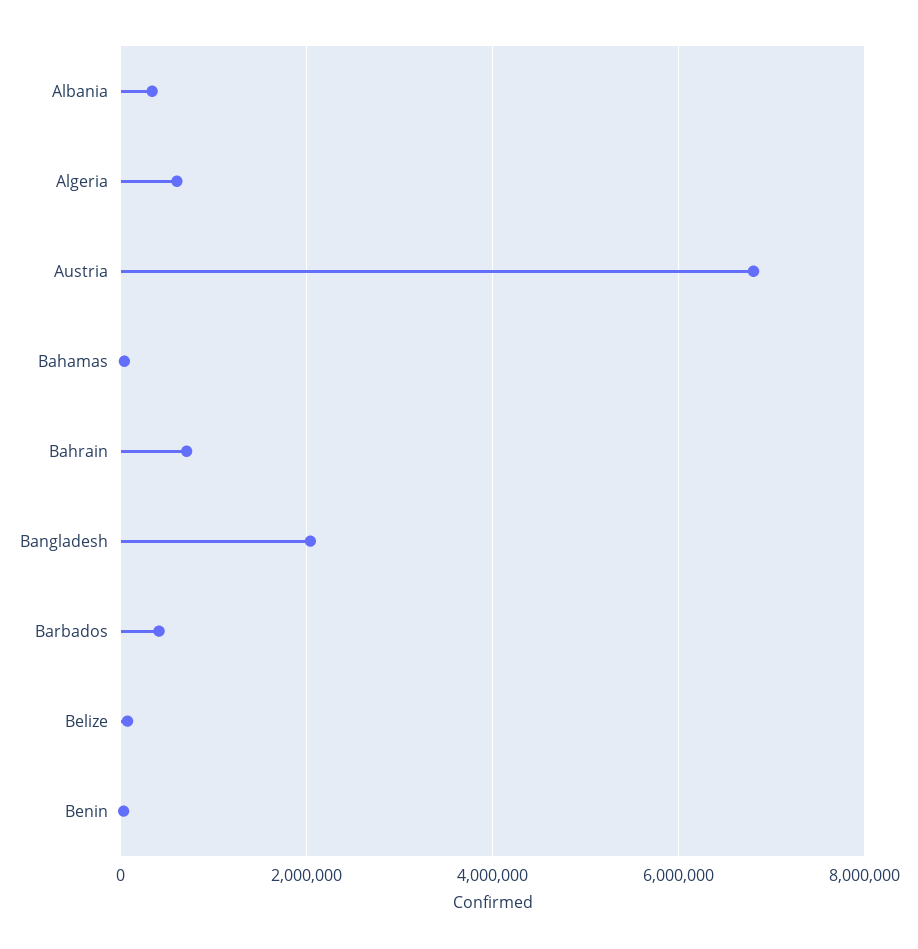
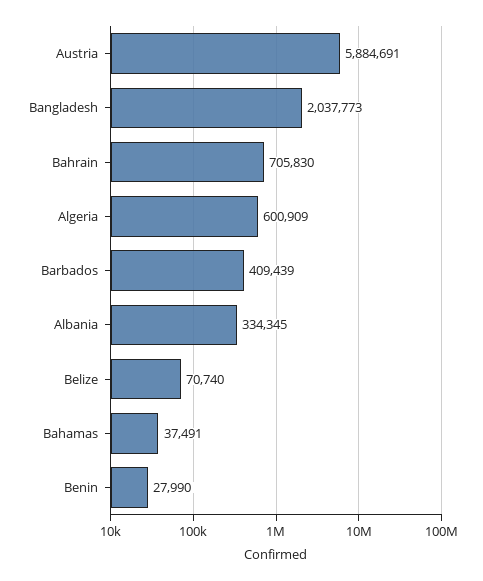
Austria: 6800000 -> 5884691

